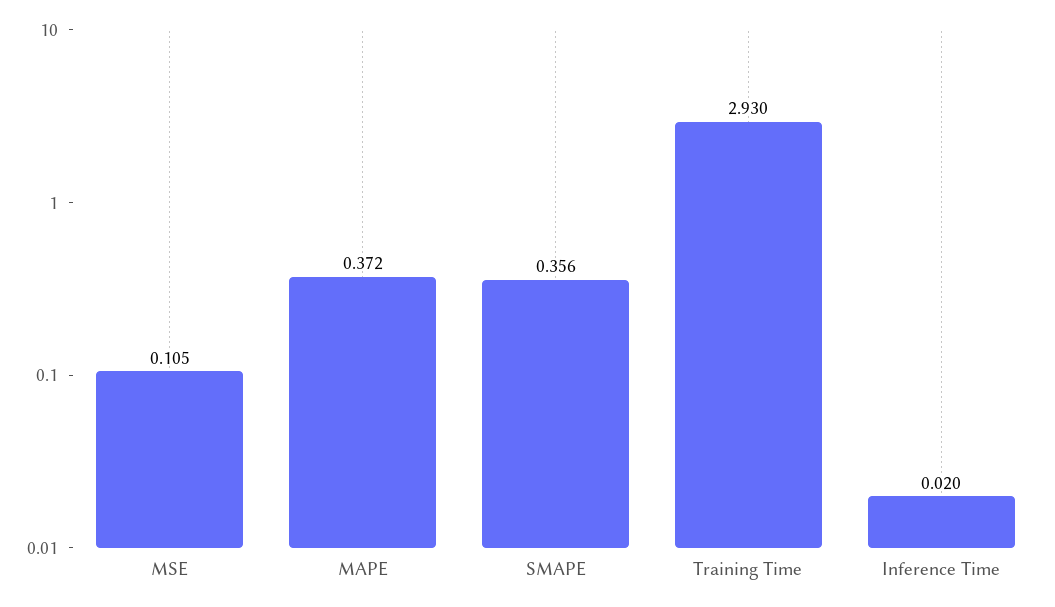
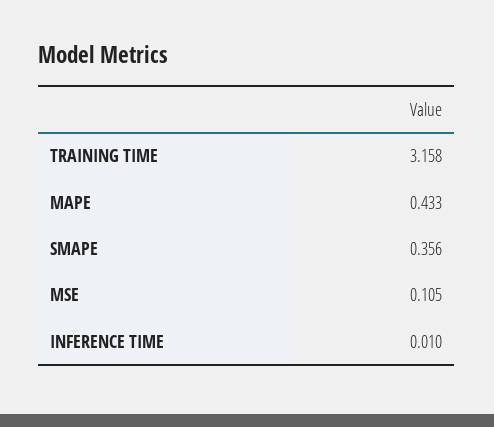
MAPE: 0.372 -> 0.433
Training Time: 2.93 -> 3.158
Inference Time: 0.02 -> 0.01

